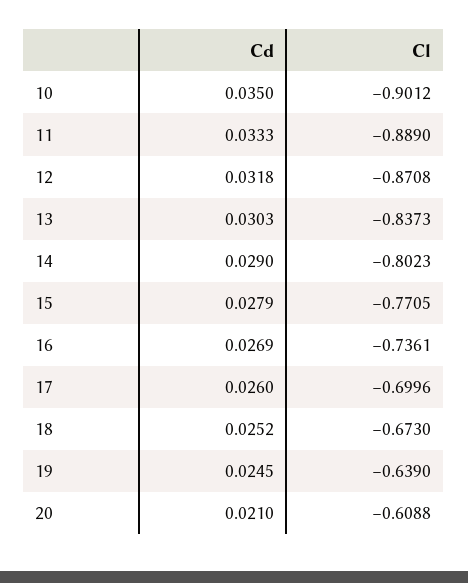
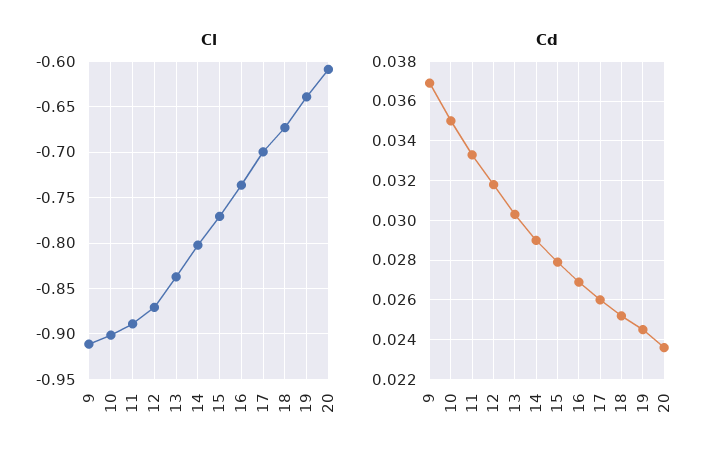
Cd, 20: 0.021 -> 0.0235
Cl, 9: none -> -0.91
Cd, 9: none -> 0.037

